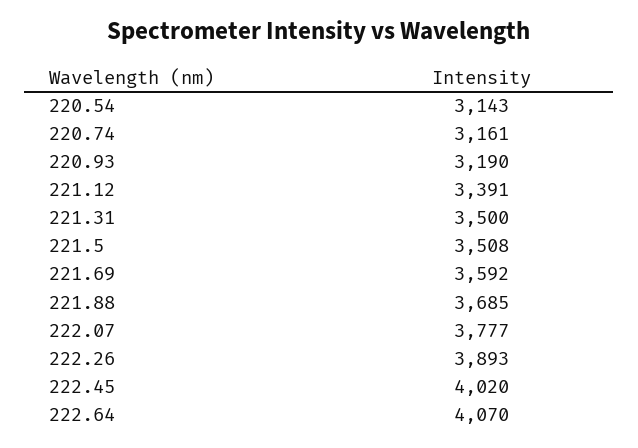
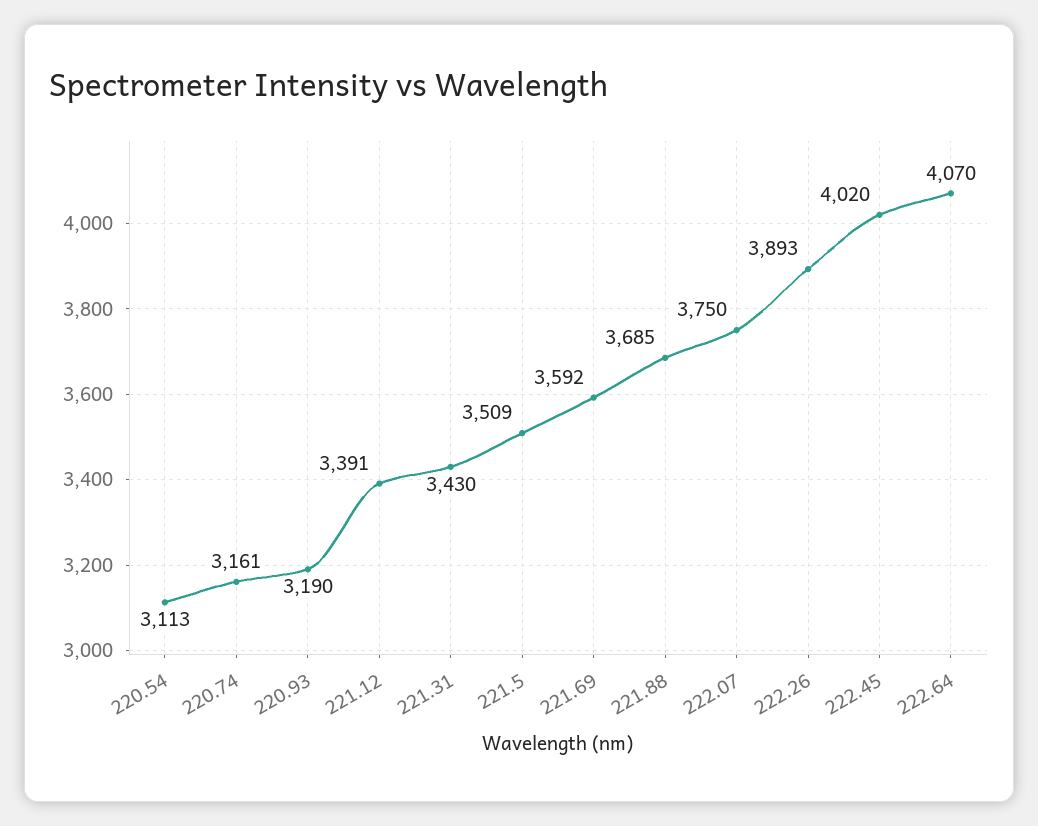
220.54: 3143 -> 3113
221.31: 3500 -> 3430
221.5: 3508 -> 3509
222.07: 3777 -> 3750

